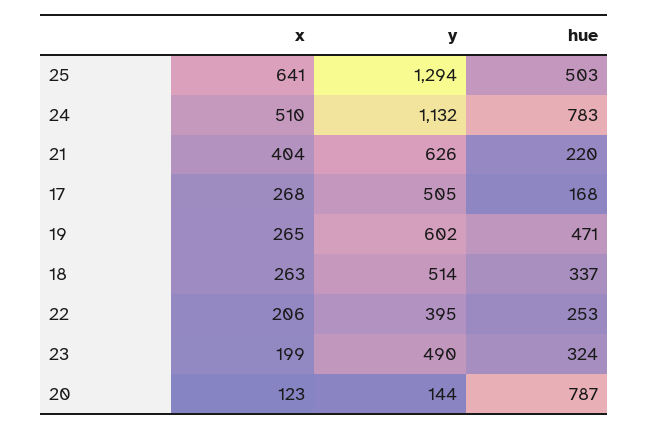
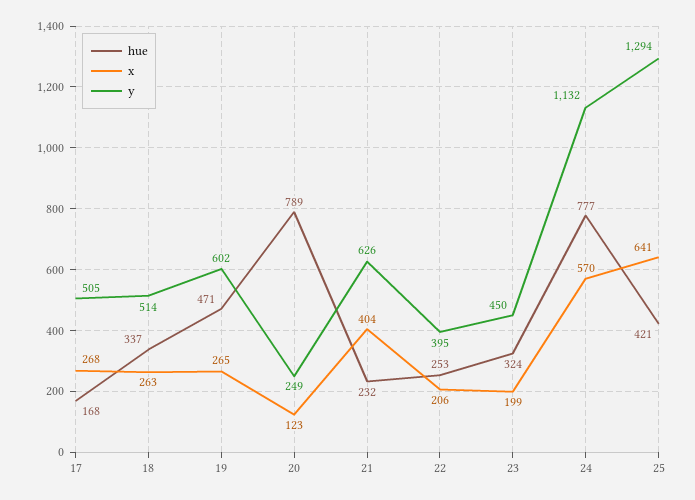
hue, 25: 503 -> 421
x, 24: 510 -> 570
hue, 24: 783 -> 777
hue, 21: 220 -> 232
y, 23: 490 -> 450
y, 20: 144 -> 249
hue, 20: 787 -> 789

